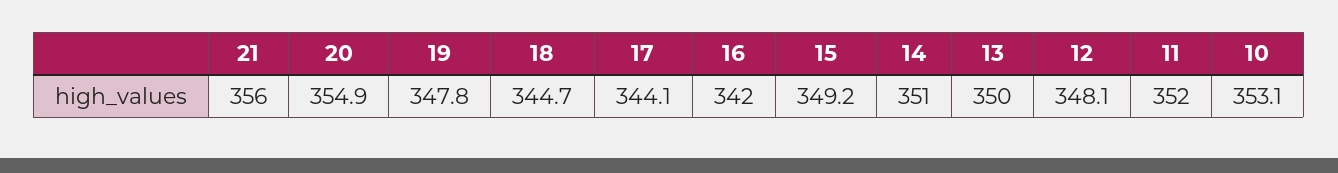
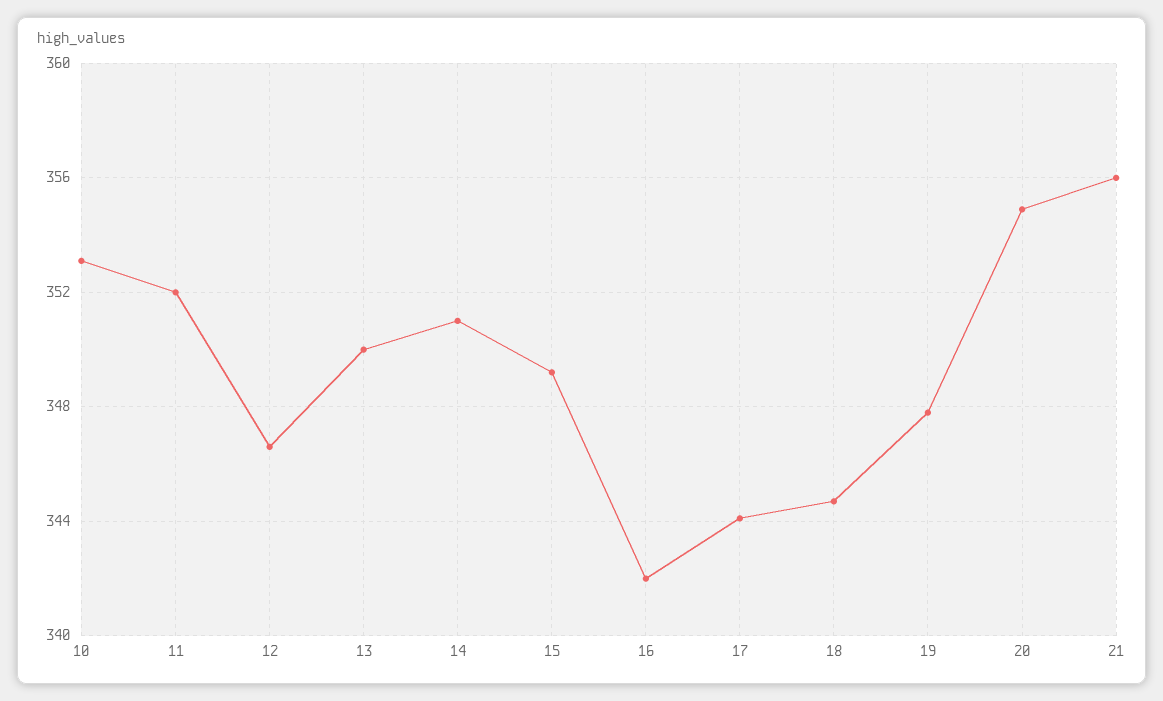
12: 348.1 -> 346.5

